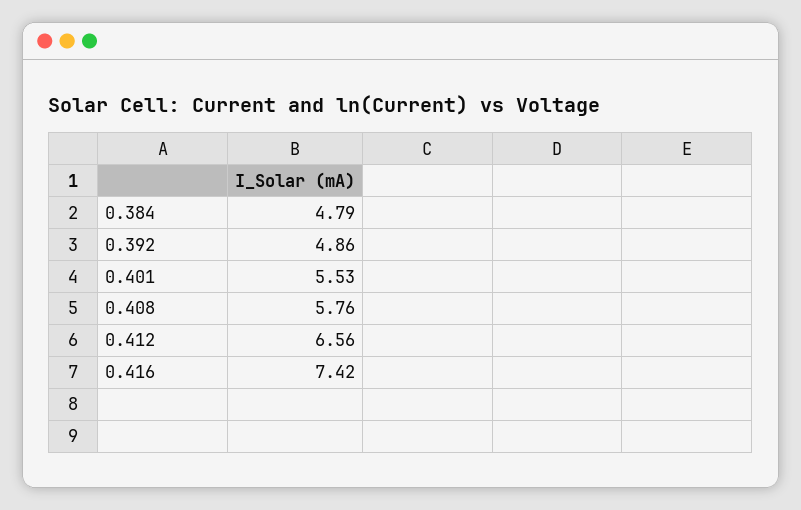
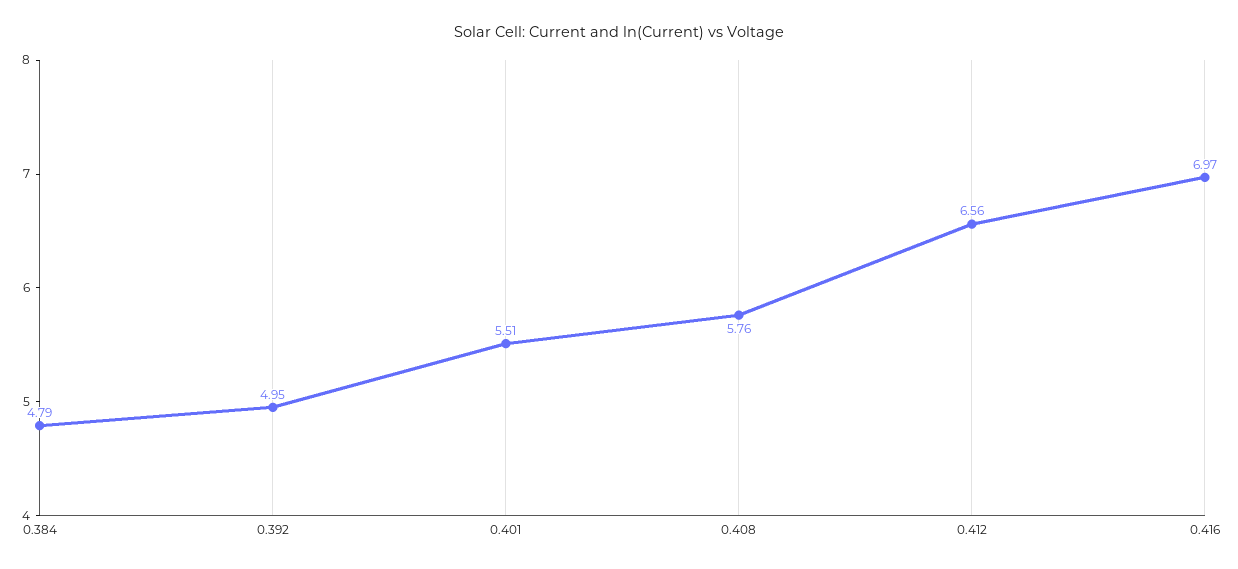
0.392: 4.86 -> 4.95
0.401: 5.53 -> 5.51
0.416: 7.42 -> 6.97

